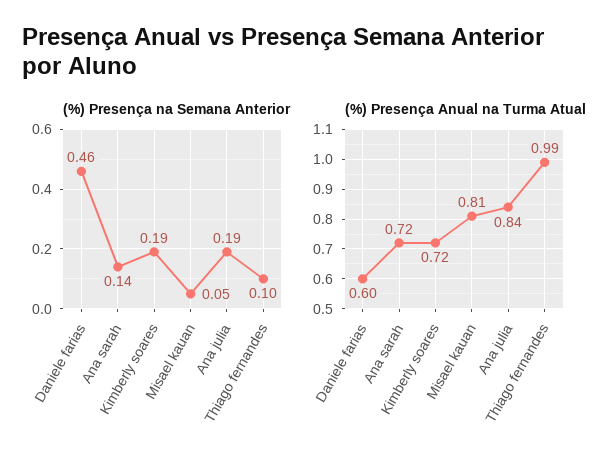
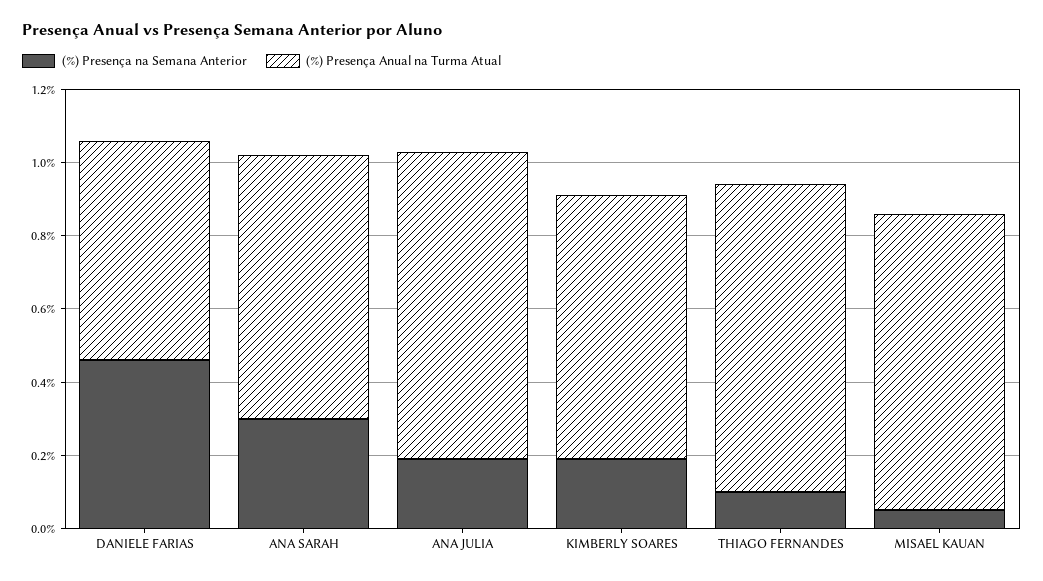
(%) Presença na Semana Anterior, Ana sarah: 0.14 -> 0.3
(%) Presença Anual na Turma Atual, Thiago fernandes: 0.99 -> 0.85

